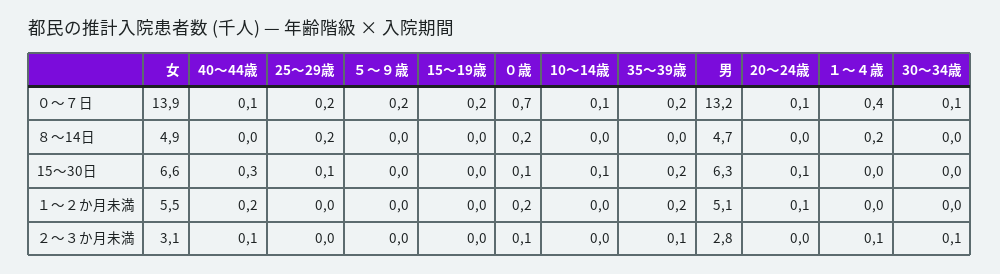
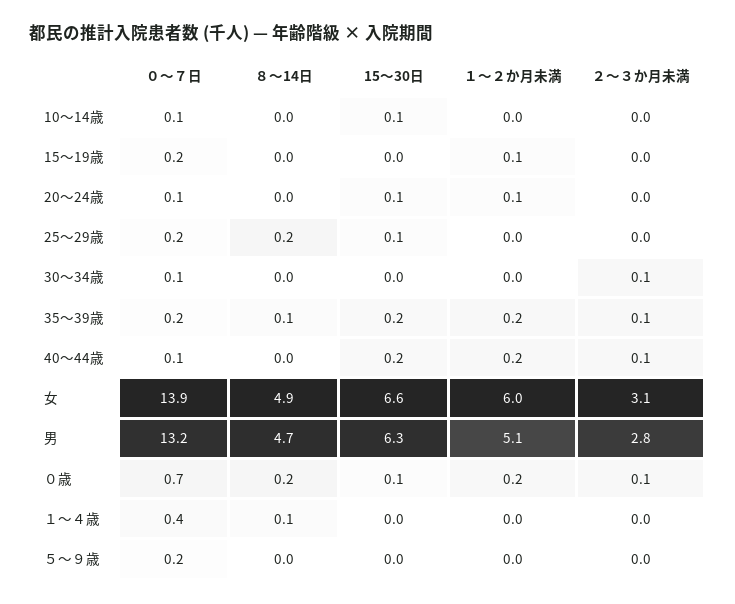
35～39歳, ８～14日: 0 -> 0.1
１～４歳, ８～14日: 0.2 -> 0.1
40～44歳, 15～30日: 0.3 -> 0.2
女, １～２か月未満: 5.5 -> 6
15～19歳, １～２か月未満: 0 -> 0.1
１～４歳, ２～３か月未満: 0.1 -> 0

